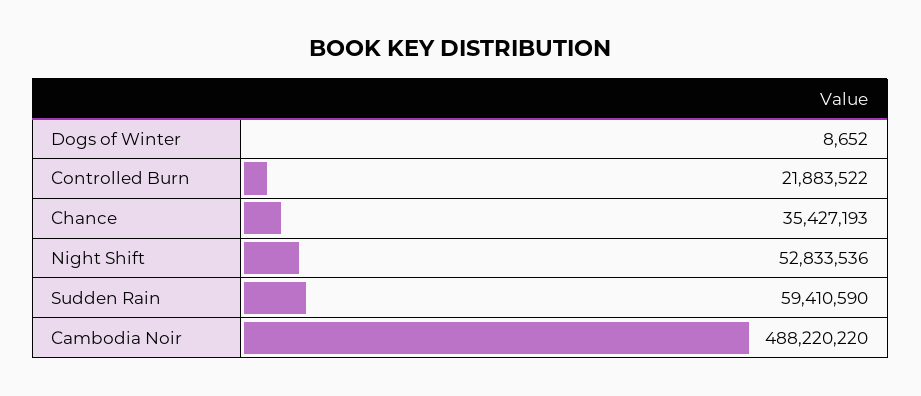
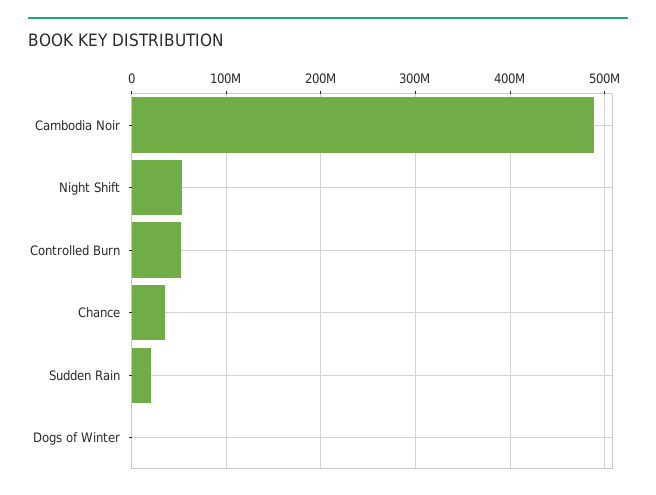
Controlled Burn: 21883522 -> 50000000
Sudden Rain: 59410590 -> 20000000

